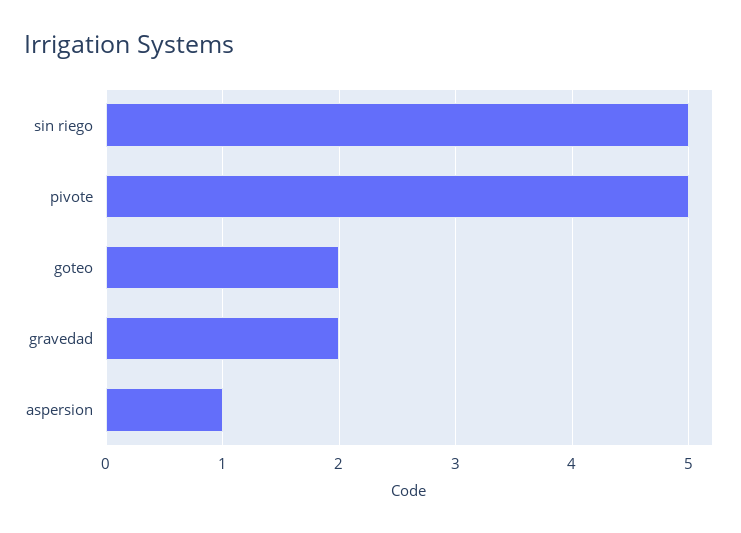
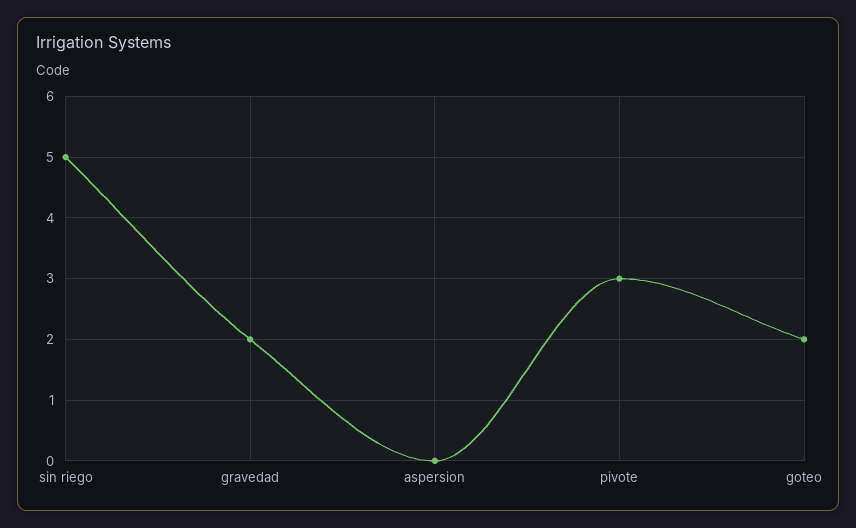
pivote: 5 -> 3
aspersion: 1 -> 0

